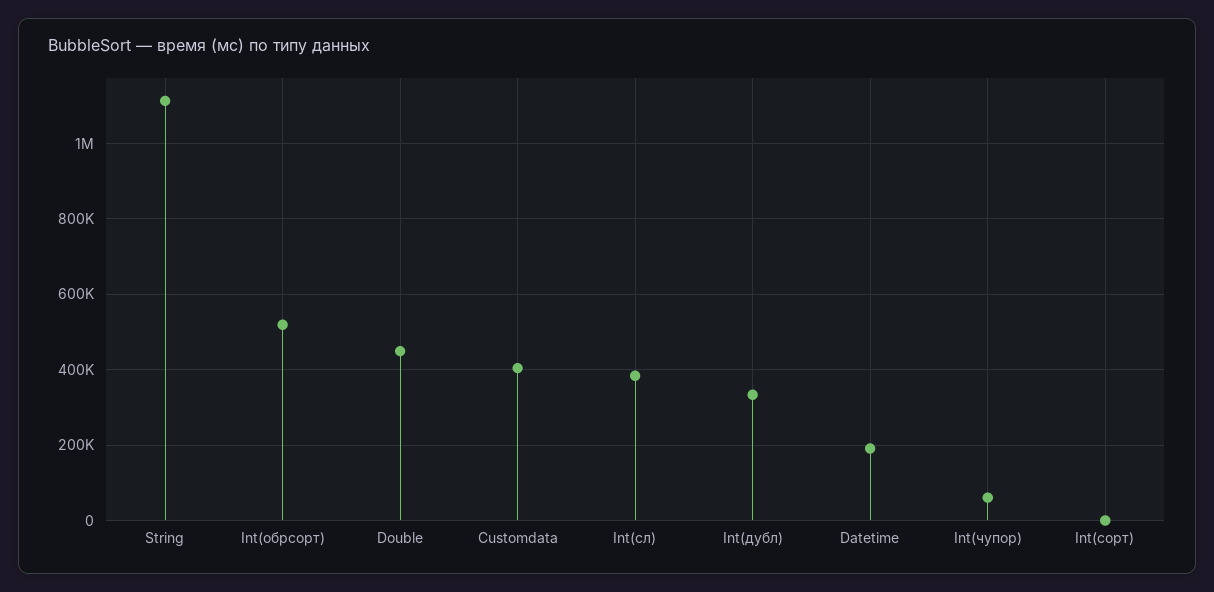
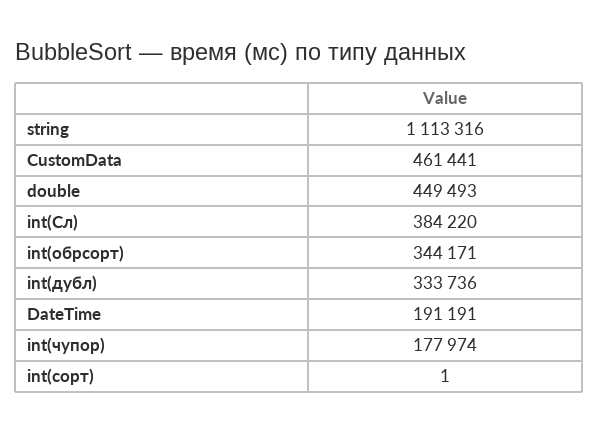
Int(обрсорт): 520000 -> 344171
Customdata: 400000 -> 461441
Int(чупор): 60000 -> 177974

